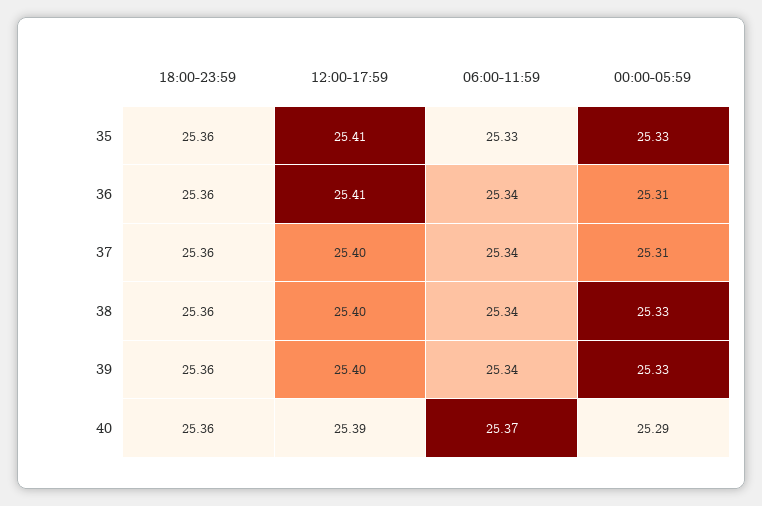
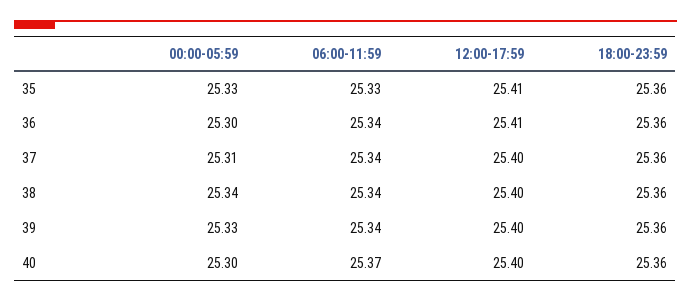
00:00-05:59, 36: 25.31 -> 25.3
00:00-05:59, 38: 25.33 -> 25.34
12:00-17:59, 40: 25.39 -> 25.4
00:00-05:59, 40: 25.29 -> 25.3

